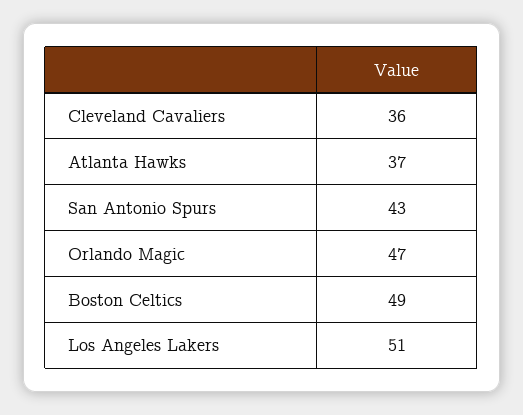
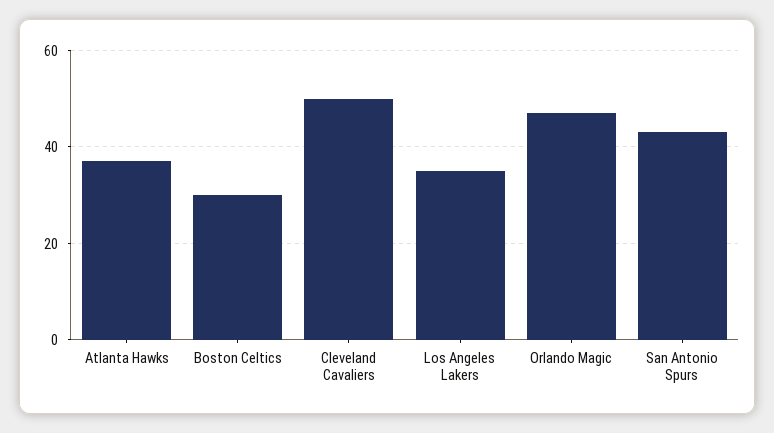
Cleveland Cavaliers: 36 -> 50
Boston Celtics: 49 -> 30
Los Angeles Lakers: 51 -> 35

